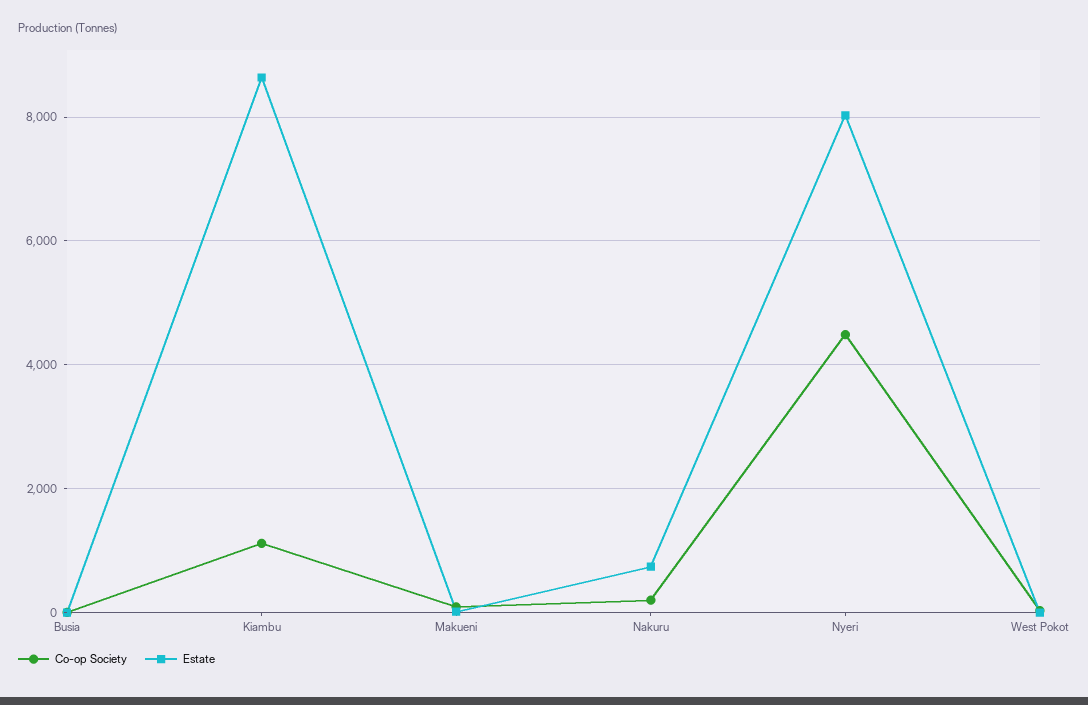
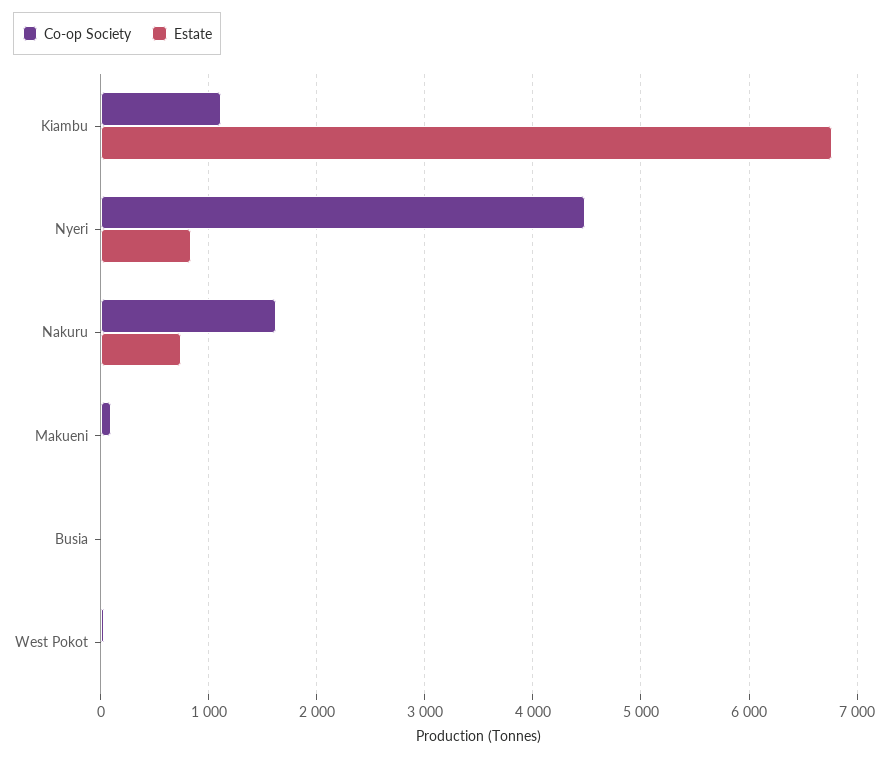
Estate, Kiambu: 8600 -> 6800
Co-op Society, Nakuru: 200 -> 1600
Estate, Nyeri: 8000 -> 800

